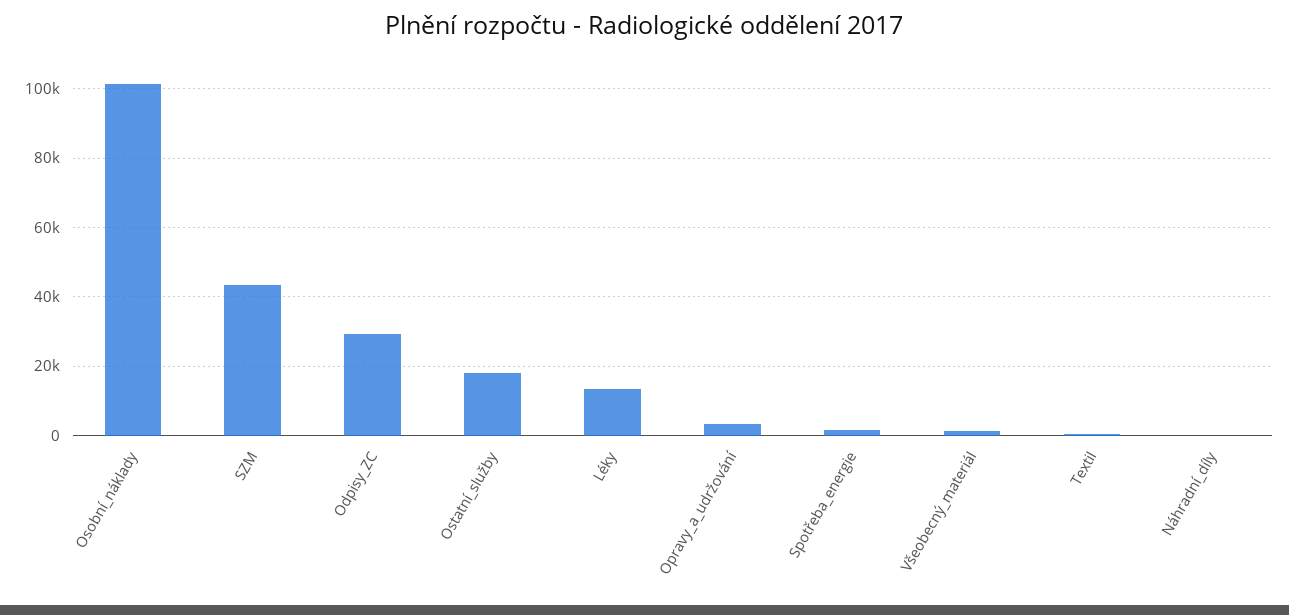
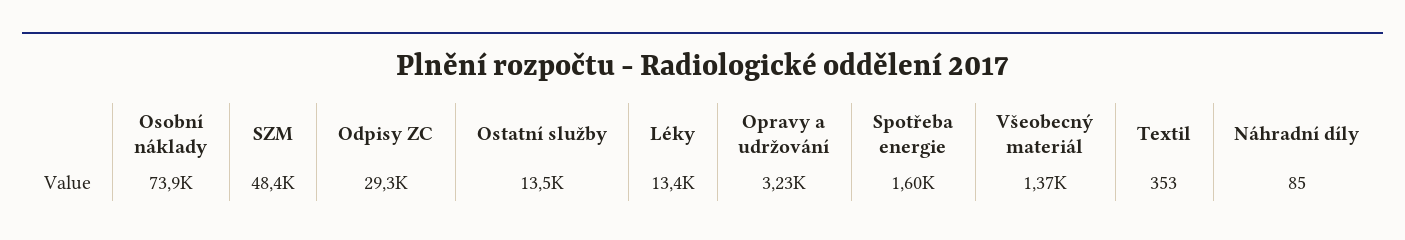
Osobní_náklady: 102000 -> 73900
SZM: 44000 -> 48400
Ostatní_služby: 18000 -> 13500

